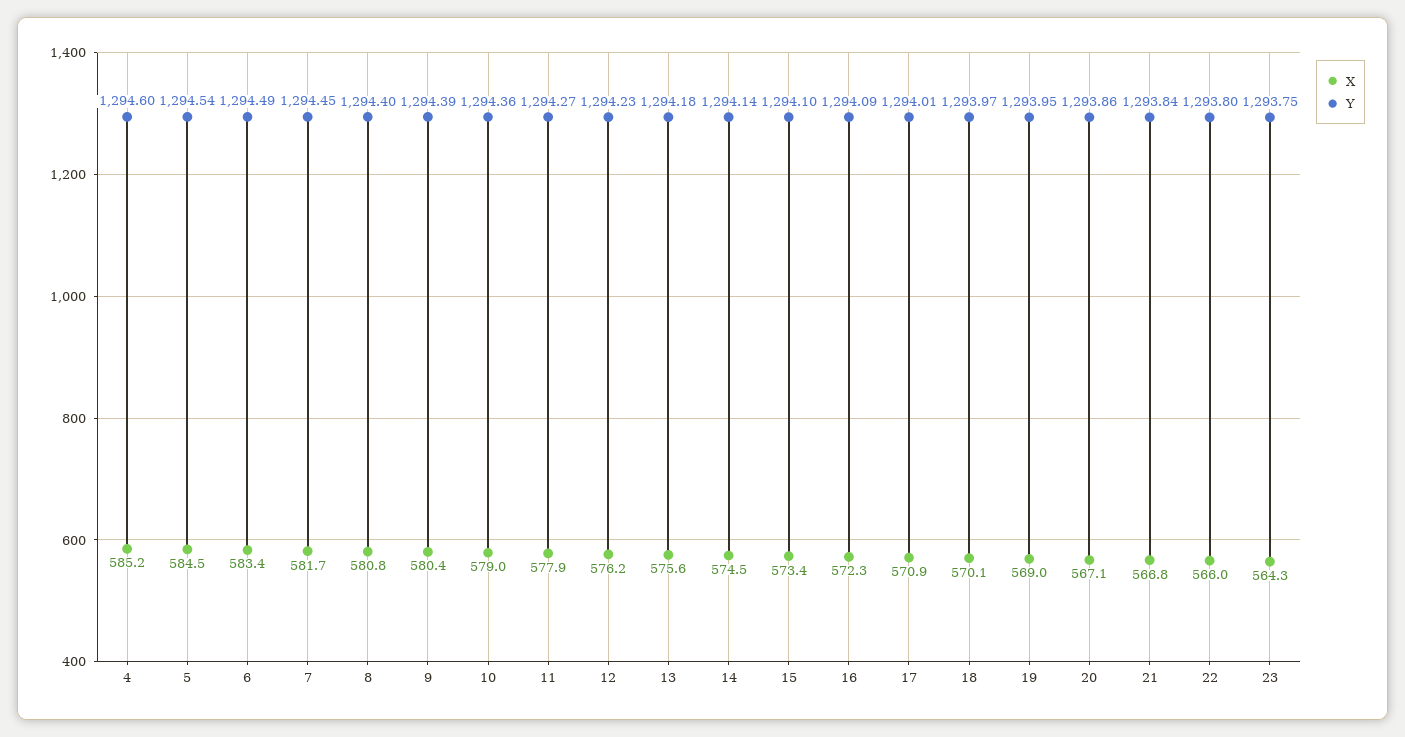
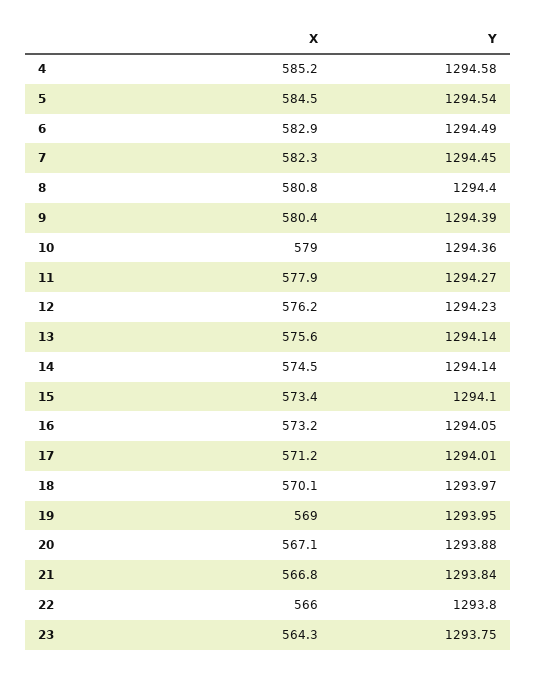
Y, 4: 1294.6 -> 1294.58
X, 6: 583.4 -> 582.9
X, 7: 581.7 -> 582.3
Y, 13: 1294.18 -> 1294.14
X, 16: 572.3 -> 573.2
Y, 16: 1294.09 -> 1294.05
X, 17: 570.9 -> 571.2
Y, 20: 1293.86 -> 1293.88

